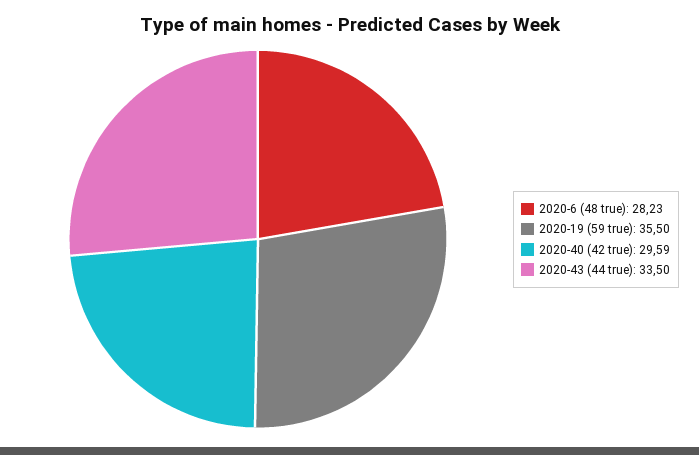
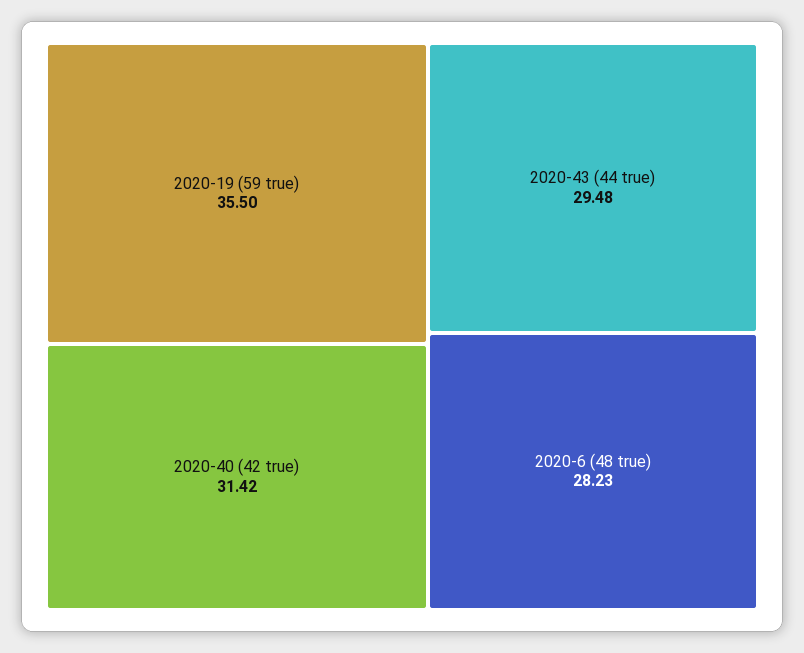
2020-40 (42 true): 29.59 -> 31.42
2020-43 (44 true): 33.5 -> 29.48

